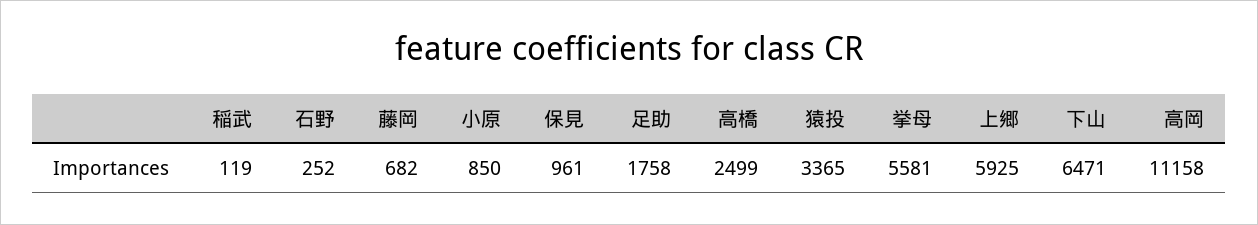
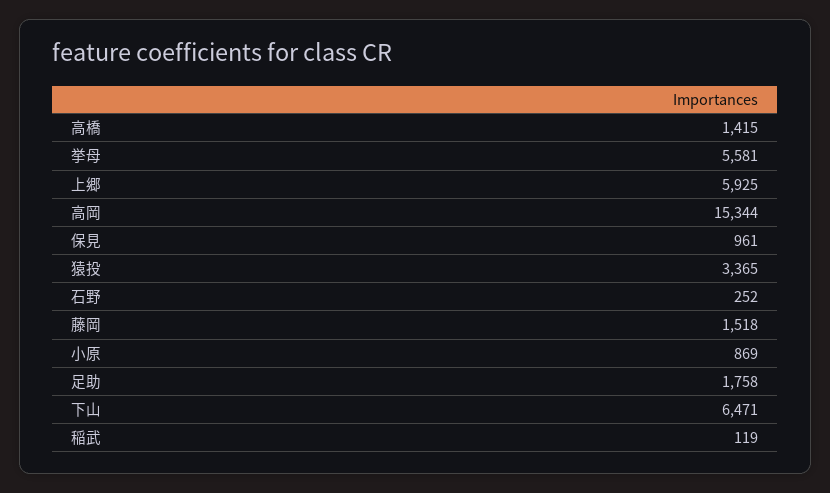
藤岡: 682 -> 1518
小原: 850 -> 869
高橋: 2499 -> 1415
高岡: 11158 -> 15344

